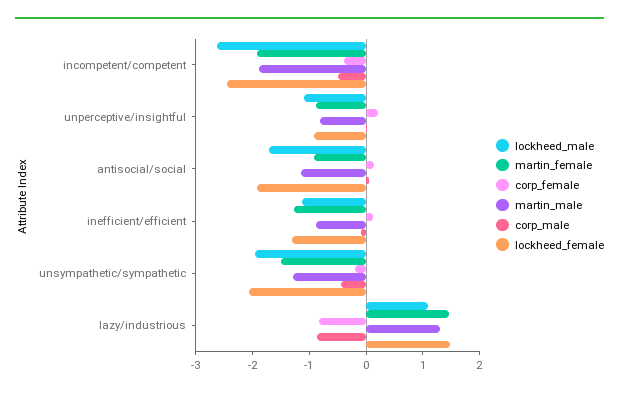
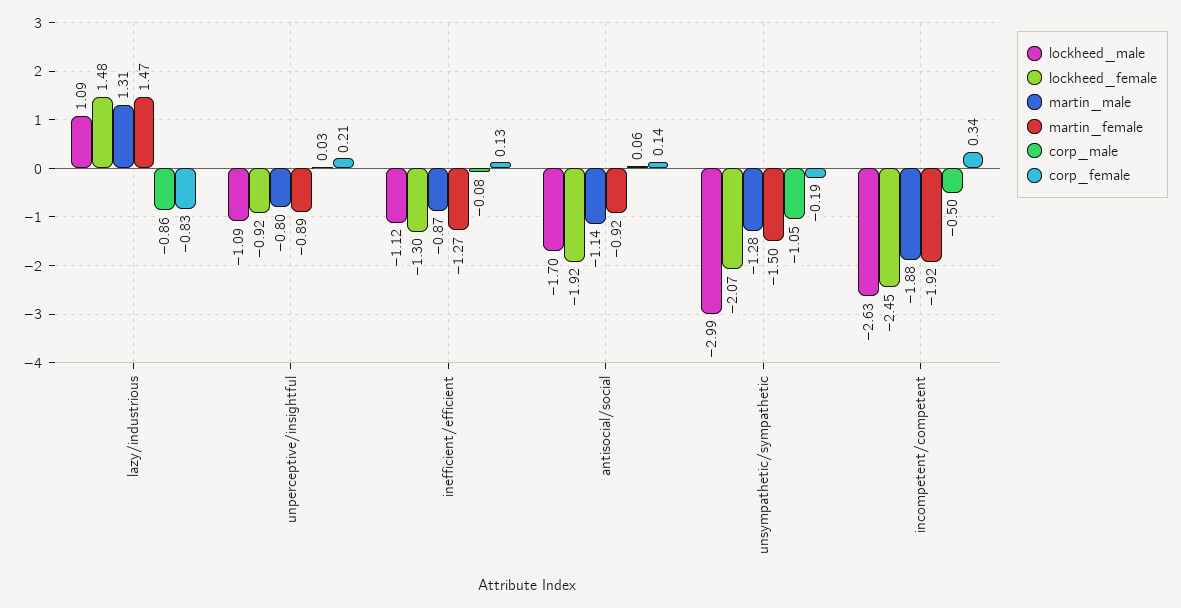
corp_female, incompetent/competent: -0.4 -> 0.34
lockheed_male, unsympathetic/sympathetic: -2 -> -2.99
corp_male, unsympathetic/sympathetic: -0.4 -> -1.05

